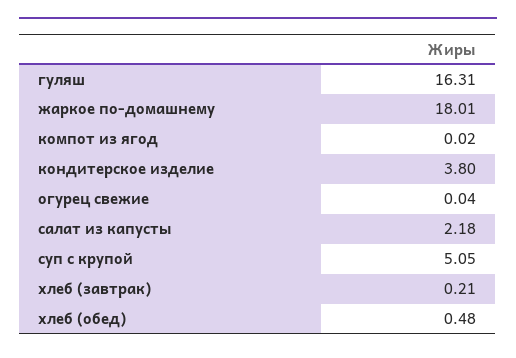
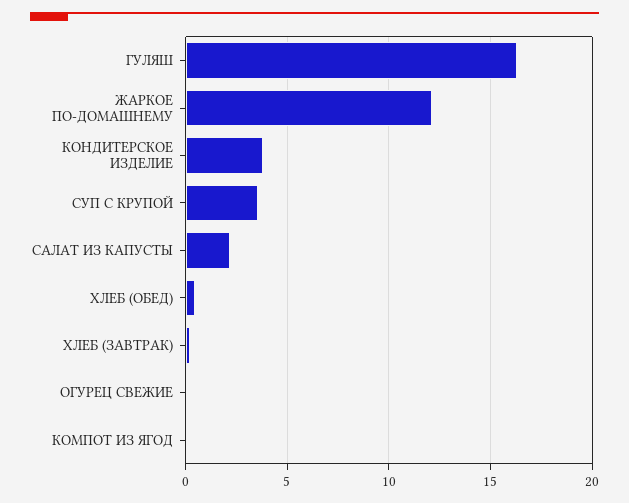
жаркое по-домашнему: 18.01 -> 12
суп с крупой: 5.05 -> 3.5

